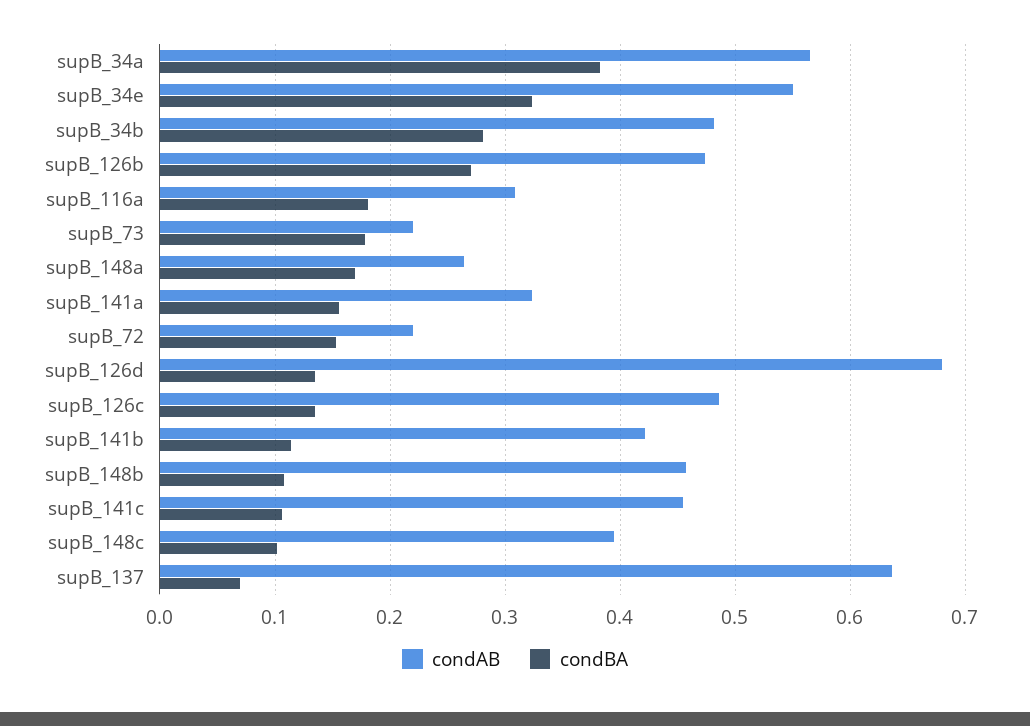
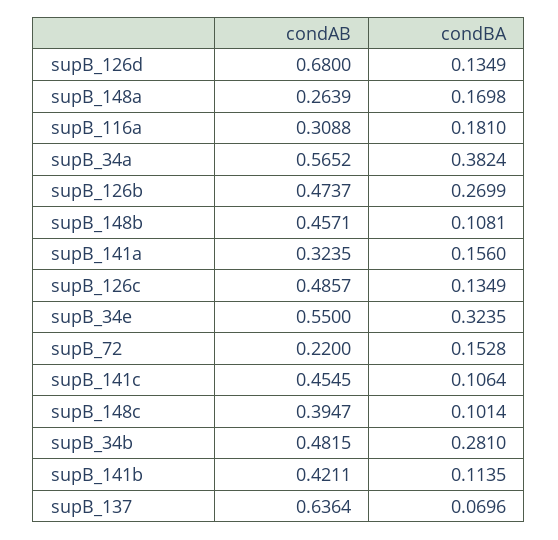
condAB, supB_73: 0.22 -> none
condBA, supB_73: 0.18 -> none

